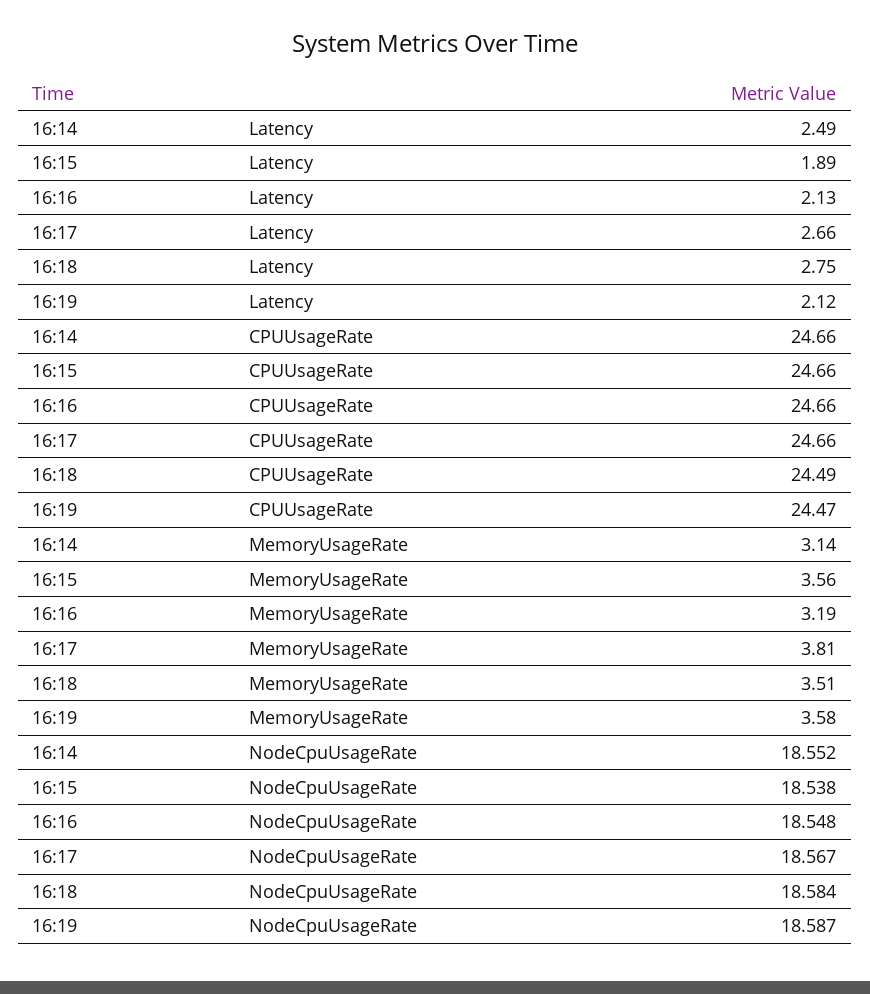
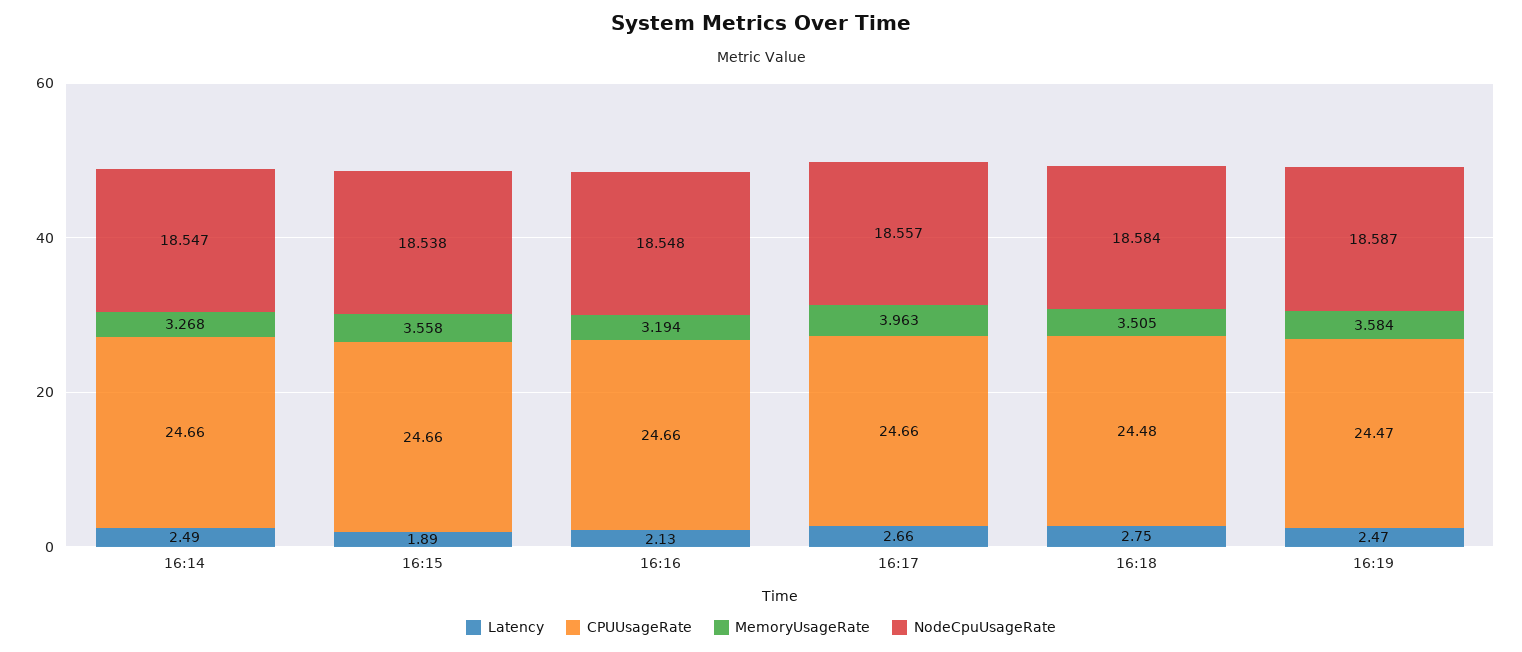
Latency, 16:19: 2.12 -> 2.47
CPUUsageRate, 16:18: 24.49 -> 24.48
MemoryUsageRate, 16:14: 3.14 -> 3.268
MemoryUsageRate, 16:17: 3.81 -> 3.963
NodeCpuUsageRate, 16:14: 18.552 -> 18.547
NodeCpuUsageRate, 16:17: 18.567 -> 18.557

